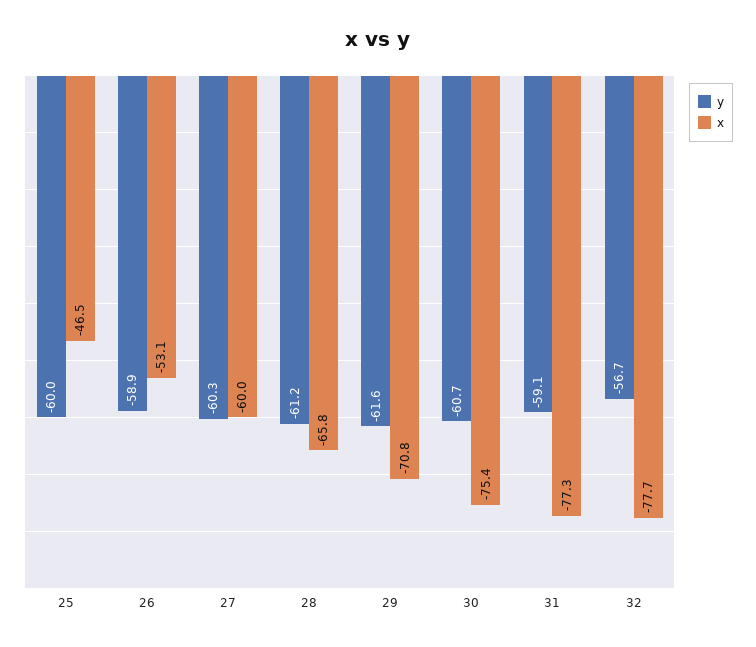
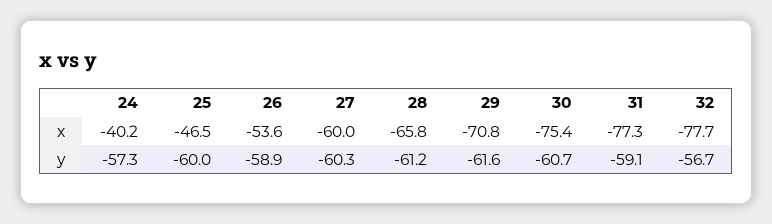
x, 26: -53.1 -> -53.6
x, 24: none -> -40.2
y, 24: none -> -57.3

